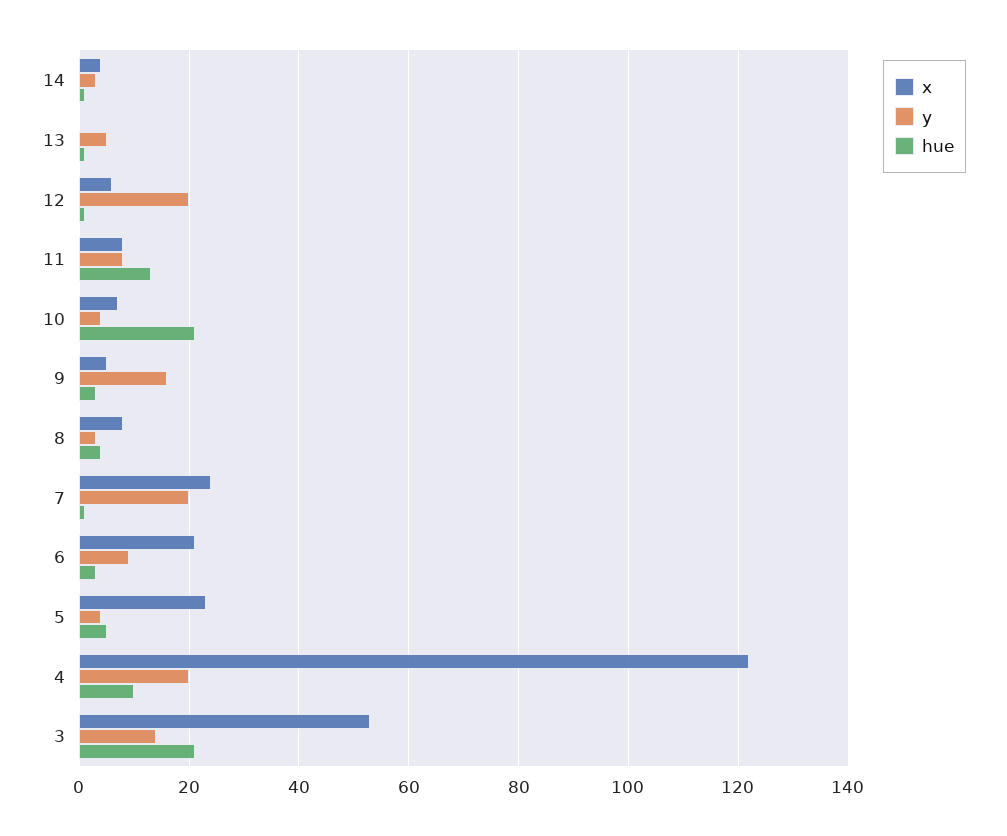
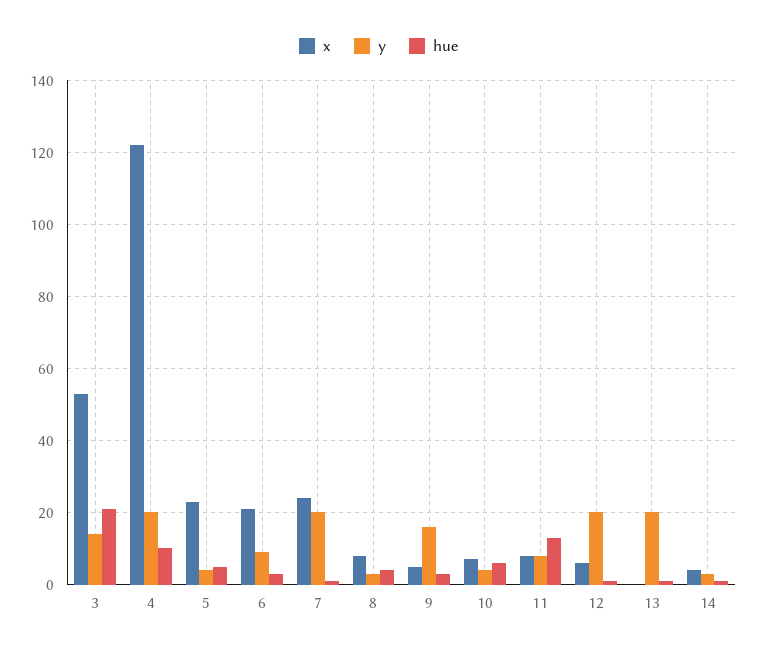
y, 13: 5 -> 20
hue, 10: 20 -> 5

